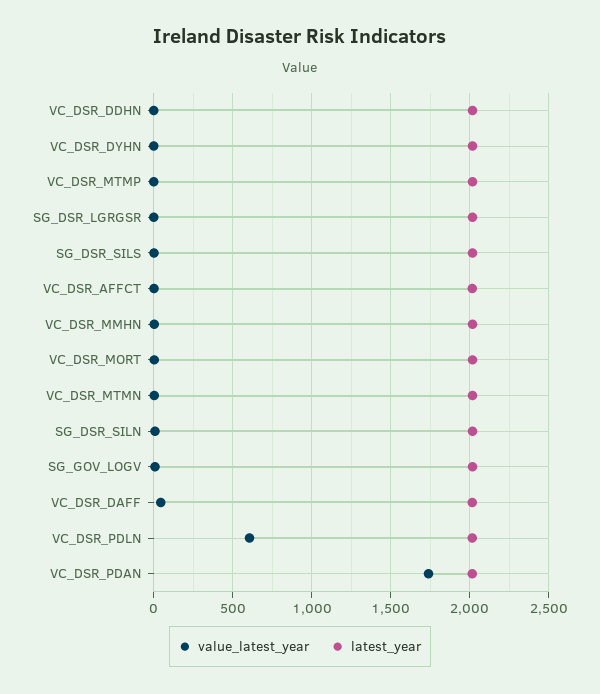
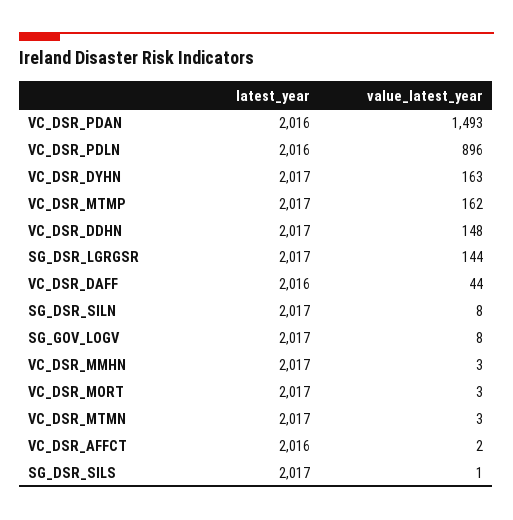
value_latest_year, VC_DSR_DDHN: 0 -> 148
value_latest_year, VC_DSR_DYHN: 0 -> 163
value_latest_year, VC_DSR_MTMP: 0 -> 162
value_latest_year, SG_DSR_LGRGSR: 0 -> 144
value_latest_year, VC_DSR_PDLN: 600 -> 896
value_latest_year, VC_DSR_PDAN: 1750 -> 1493

